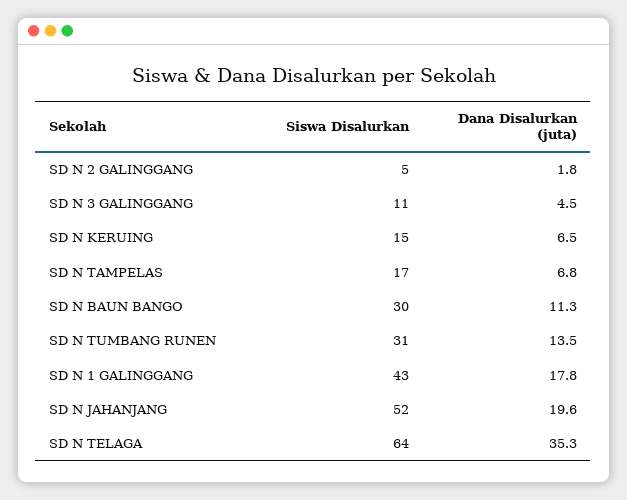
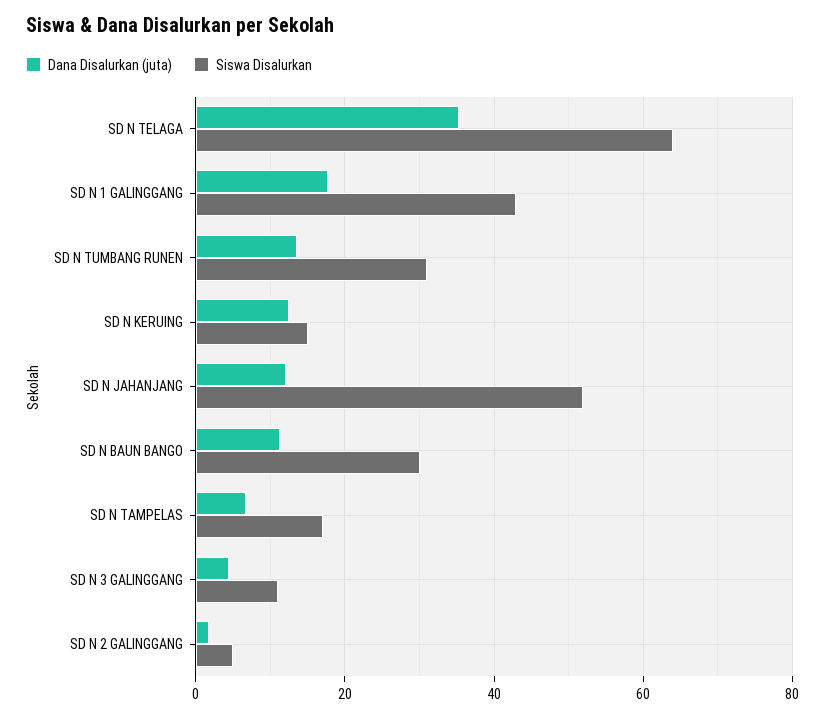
Dana Disalurkan (juta), SD N KERUING: 6.5 -> 12
Dana Disalurkan (juta), SD N JAHANJANG: 19.6 -> 12

